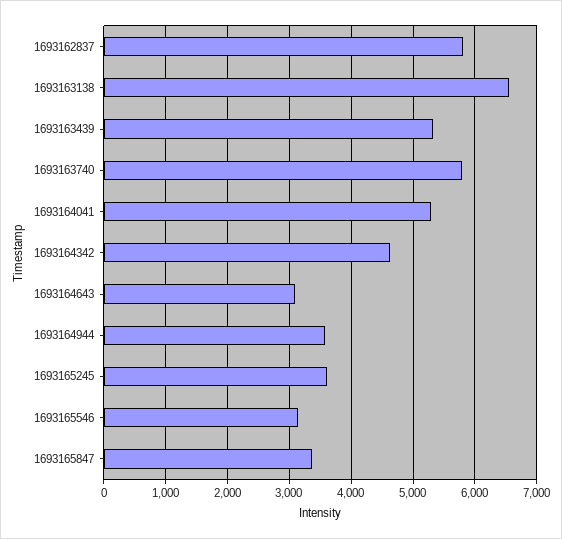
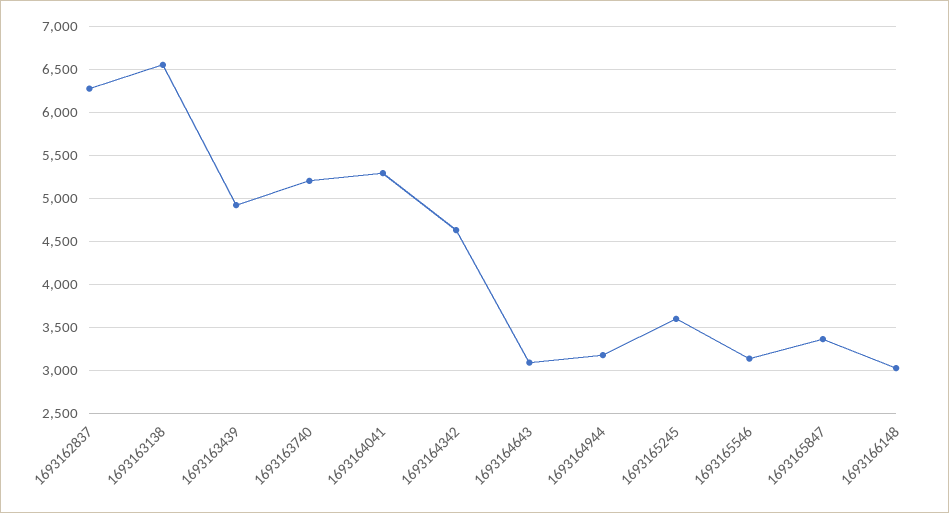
1693162837: 5800 -> 6300
1693163439: 5300 -> 4900
1693163740: 5800 -> 5200
1693164944: 3600 -> 3200
1693166148: none -> 3000

